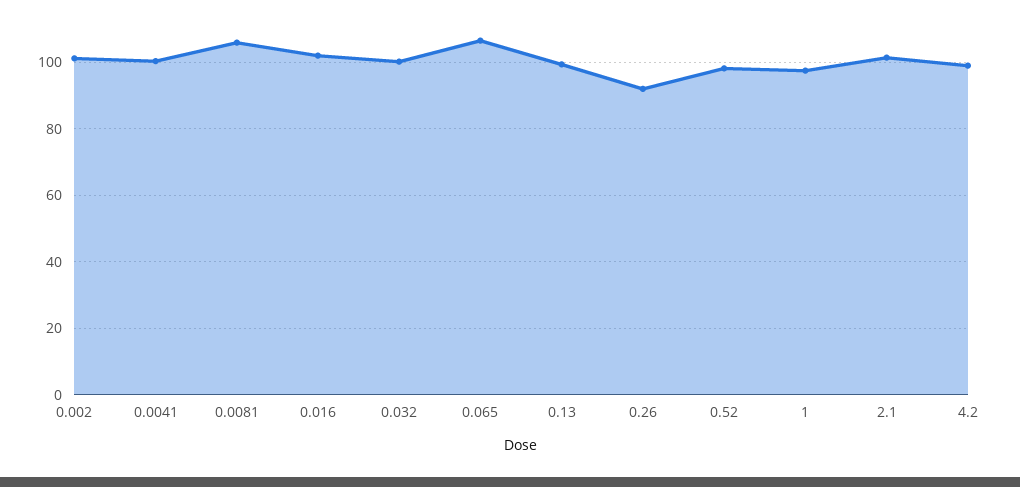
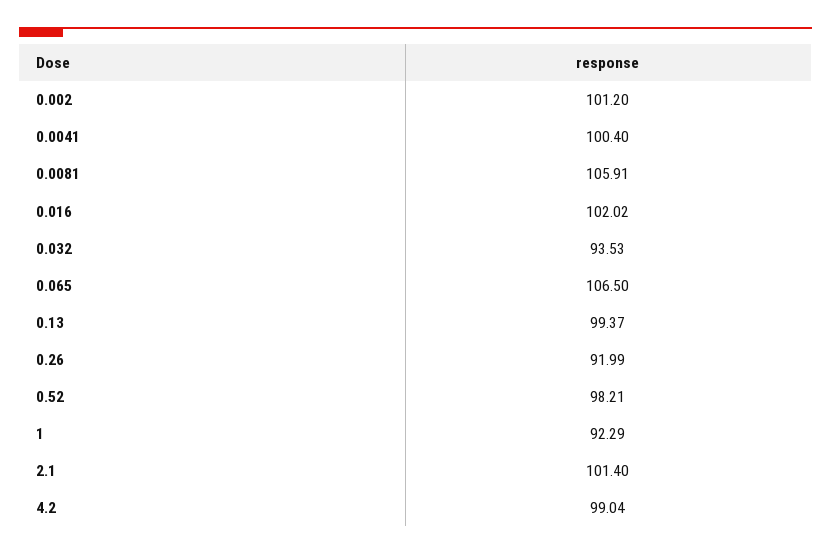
0.032: 100 -> 93.53
1: 98 -> 92.29

